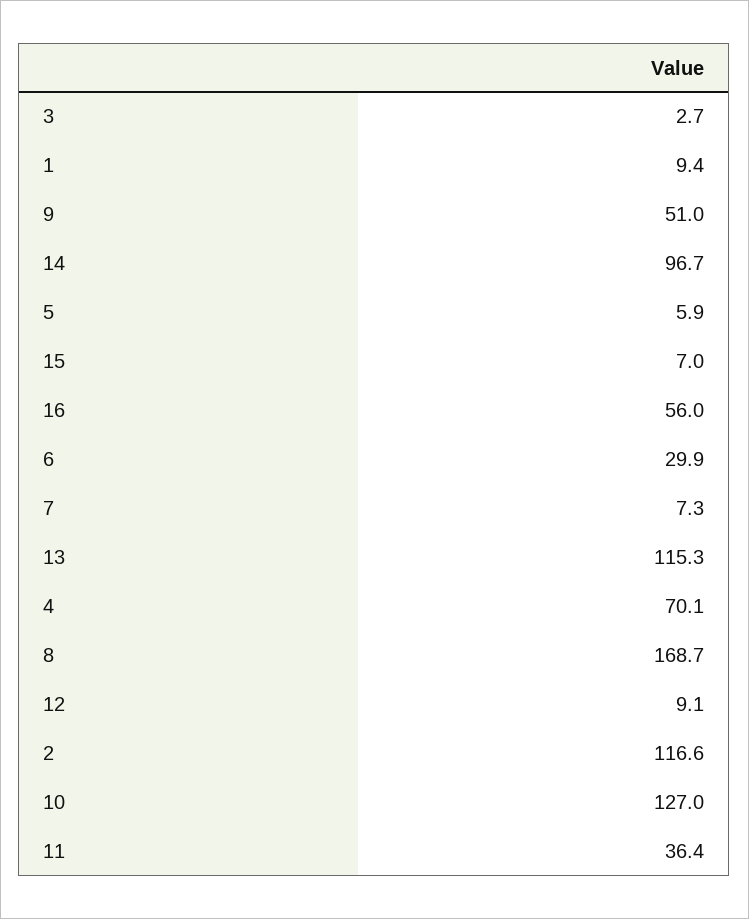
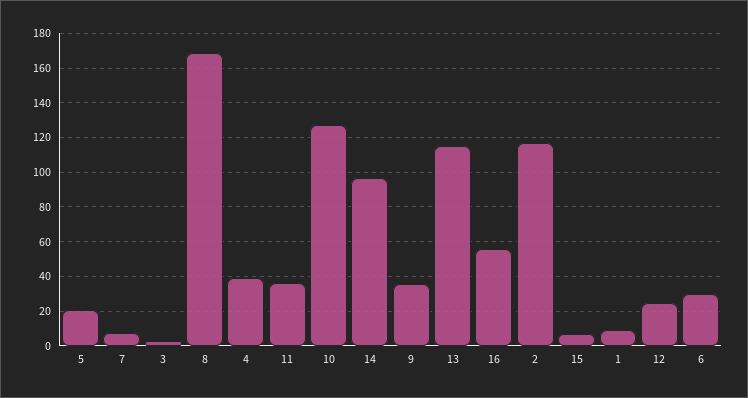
9: 51 -> 35
5: 5.9 -> 20
4: 70.1 -> 40
12: 9.1 -> 25

